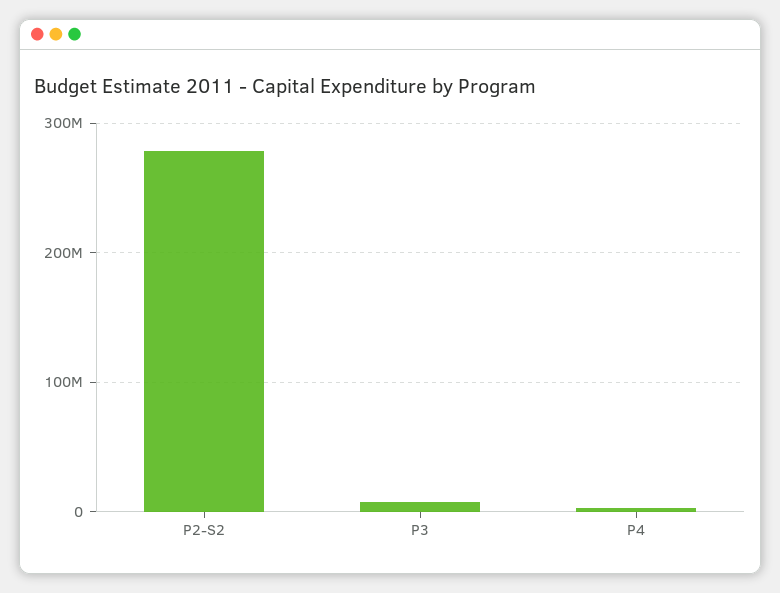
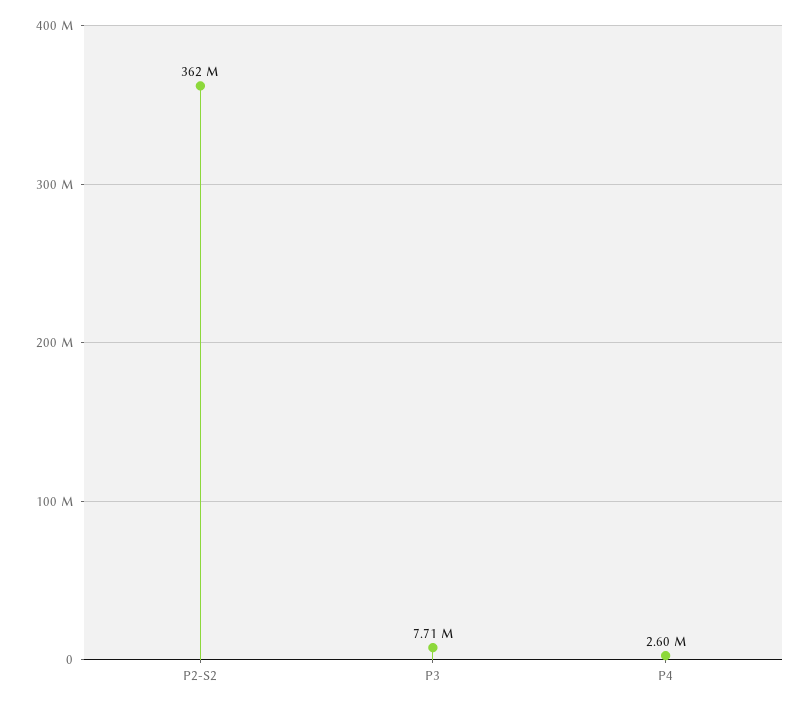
P2-S2: 280000000 -> 362000000

